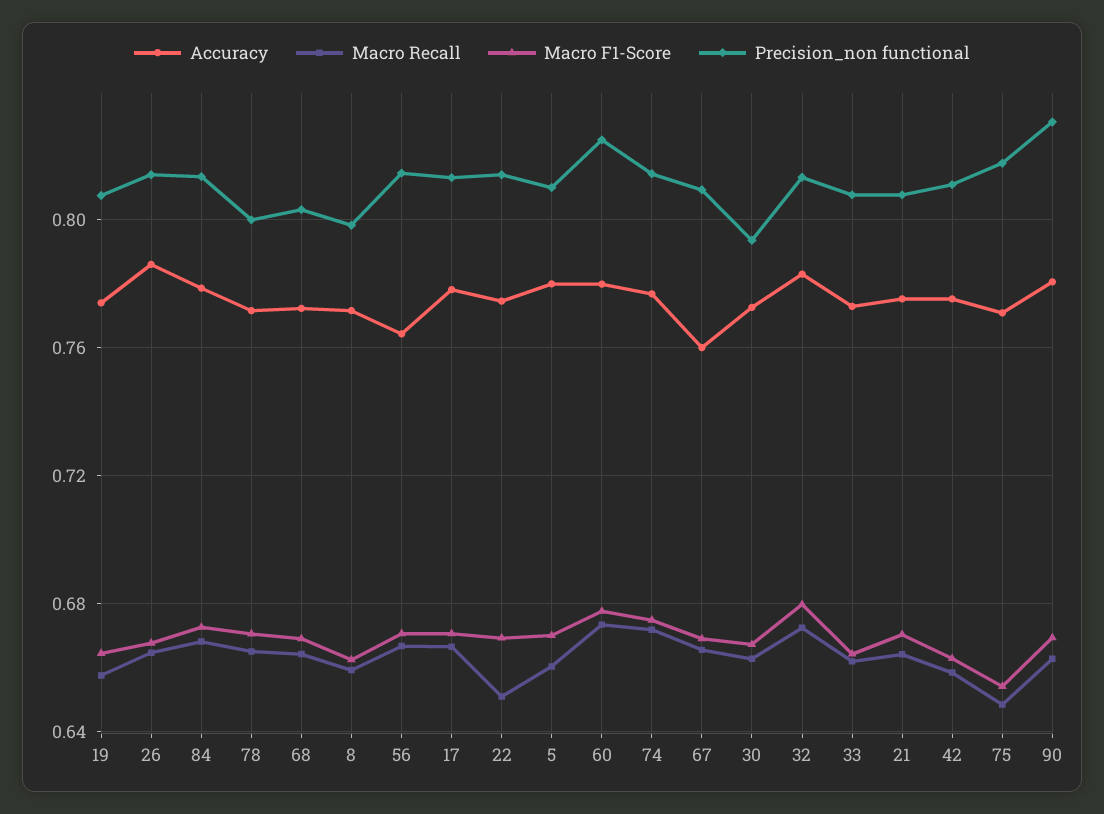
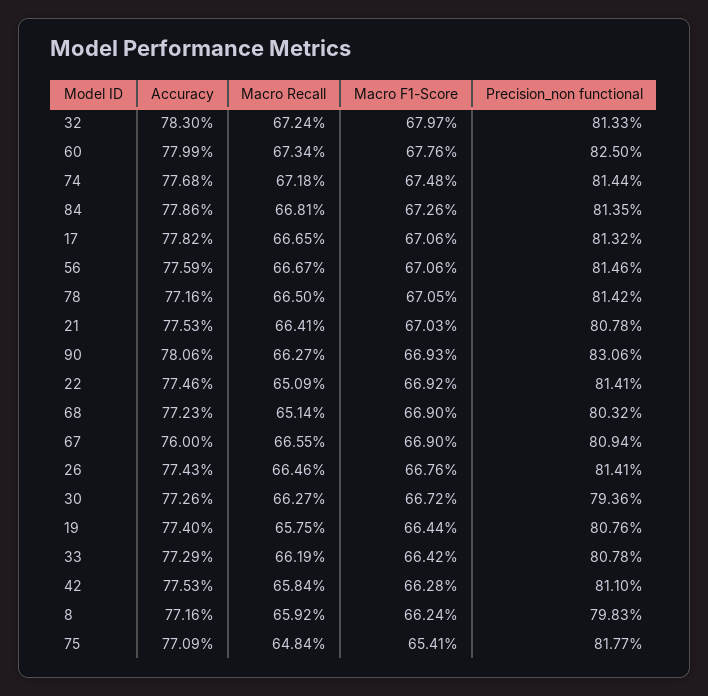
Accuracy, 26: 0.785 -> 0.7743
Precision_non functional, 78: 0.8 -> 0.8142
Macro Recall, 68: 0.665 -> 0.6514
Accuracy, 56: 0.765 -> 0.7759
Accuracy, 5: 0.78 -> none
Macro Recall, 5: 0.66 -> none
Macro F1-Score, 5: 0.67 -> none
Precision_non functional, 5: 0.81 -> none

